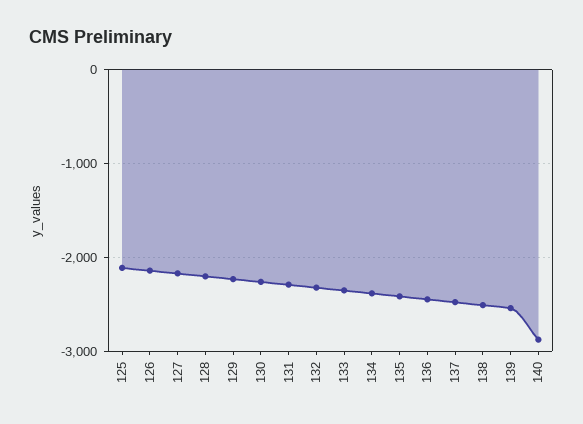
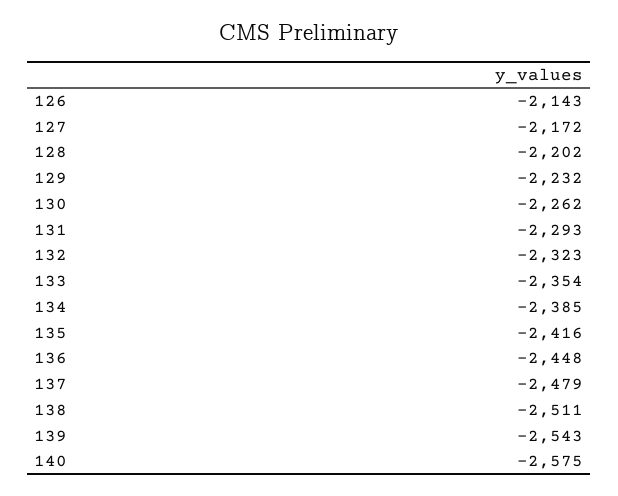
125: -2100 -> none
140: -2900 -> -2575

